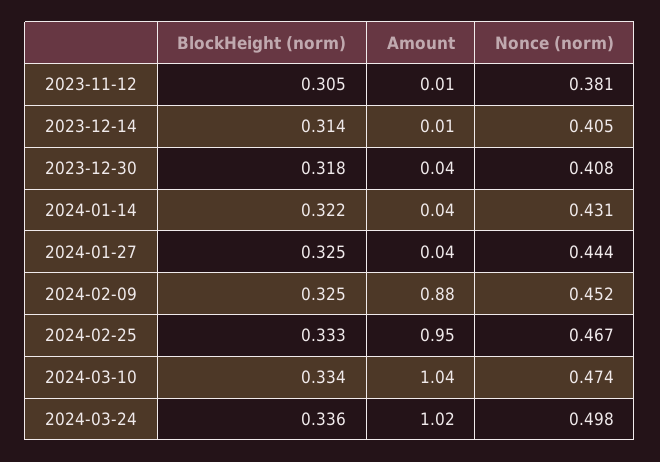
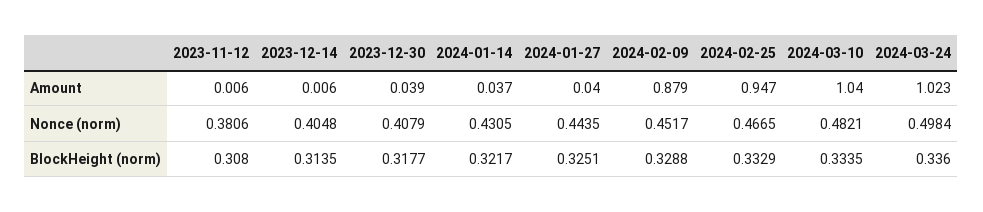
BlockHeight (norm), 2023-11-12: 0.305 -> 0.308
BlockHeight (norm), 2024-02-09: 0.325 -> 0.3288
Nonce (norm), 2024-03-10: 0.474 -> 0.4821

